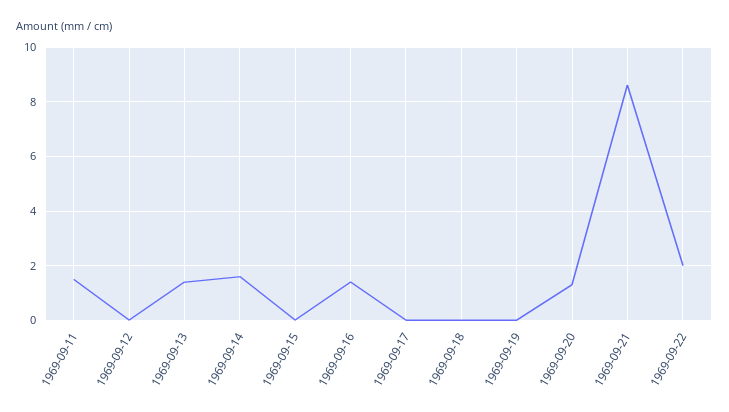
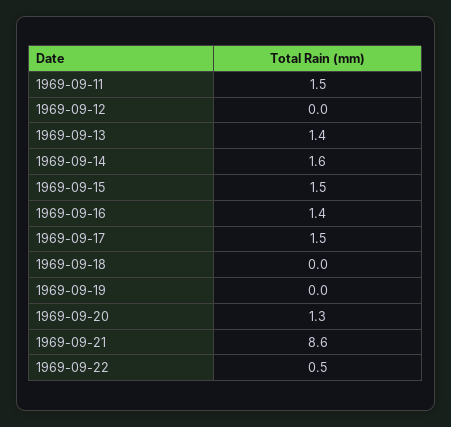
1969-09-15: 0 -> 1.5
1969-09-17: 0 -> 1.5
1969-09-22: 2 -> 0.5

